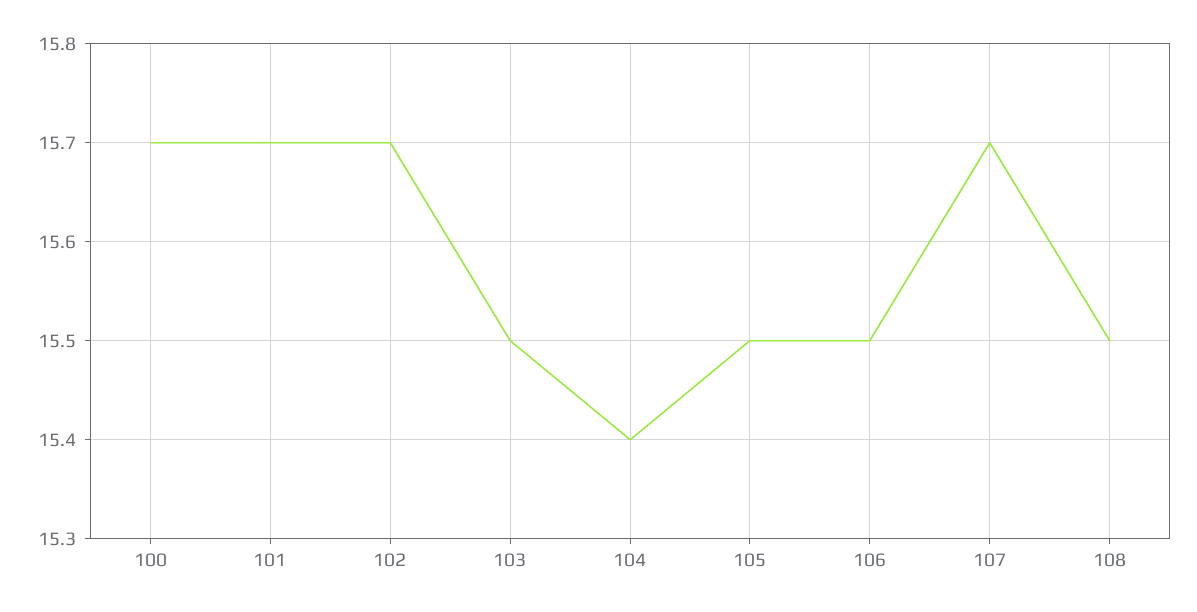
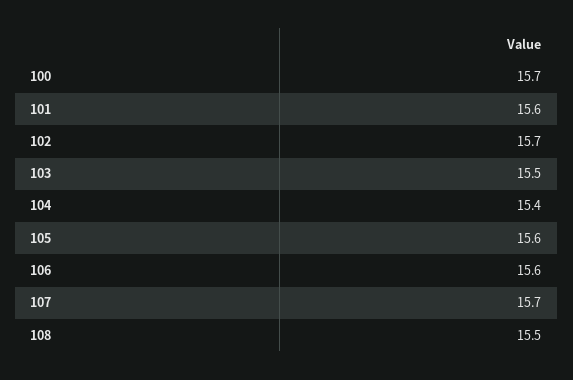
101: 15.7 -> 15.6
105: 15.5 -> 15.6
106: 15.5 -> 15.6

